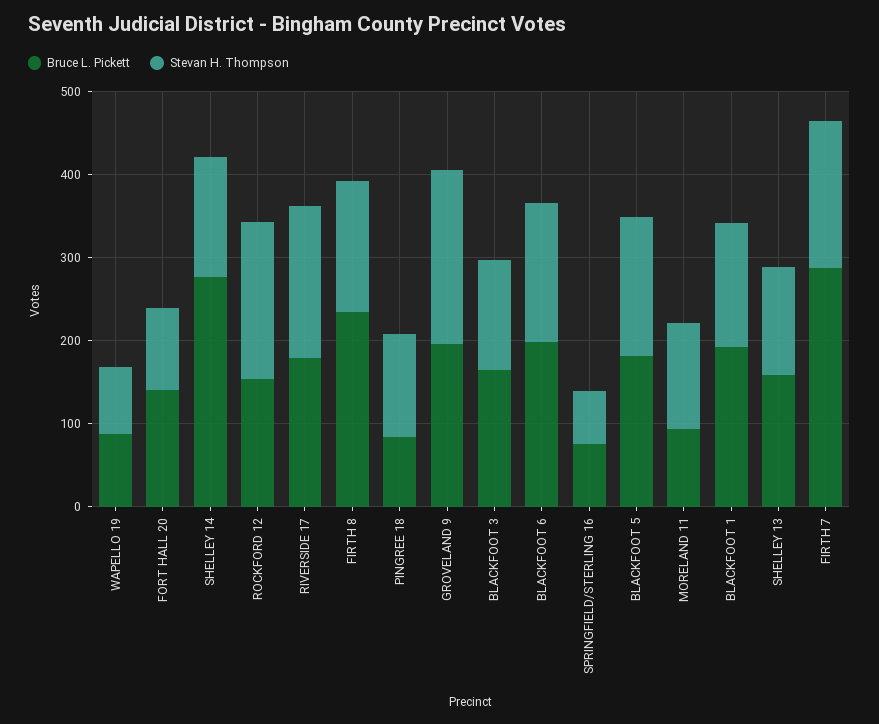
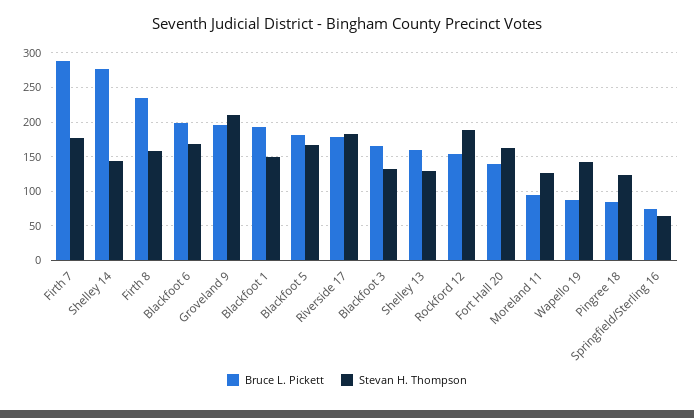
Stevan H. Thompson, WAPELLO 19: 80 -> 140
Stevan H. Thompson, FORT HALL 20: 100 -> 160

